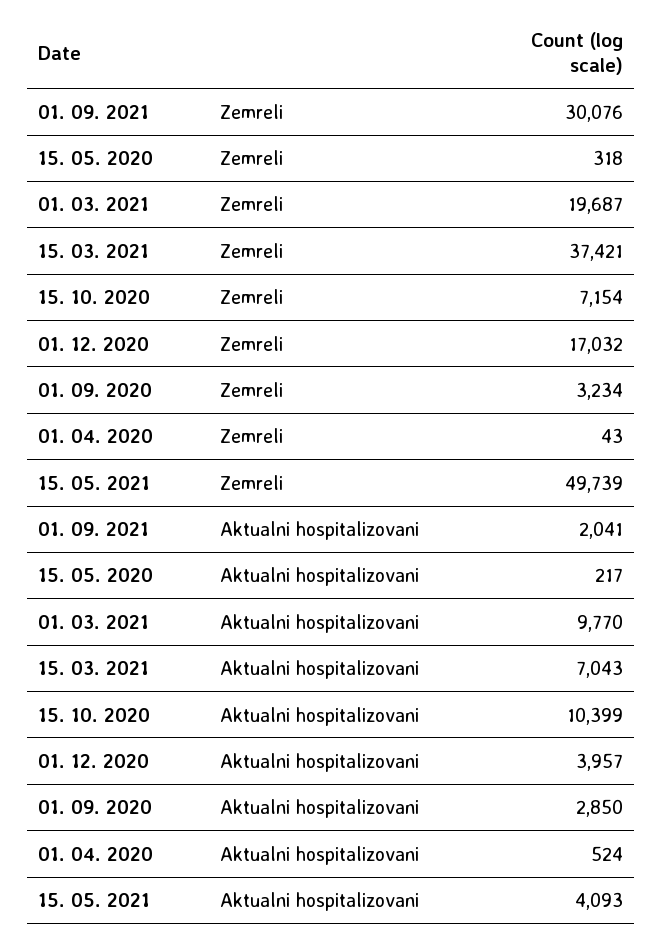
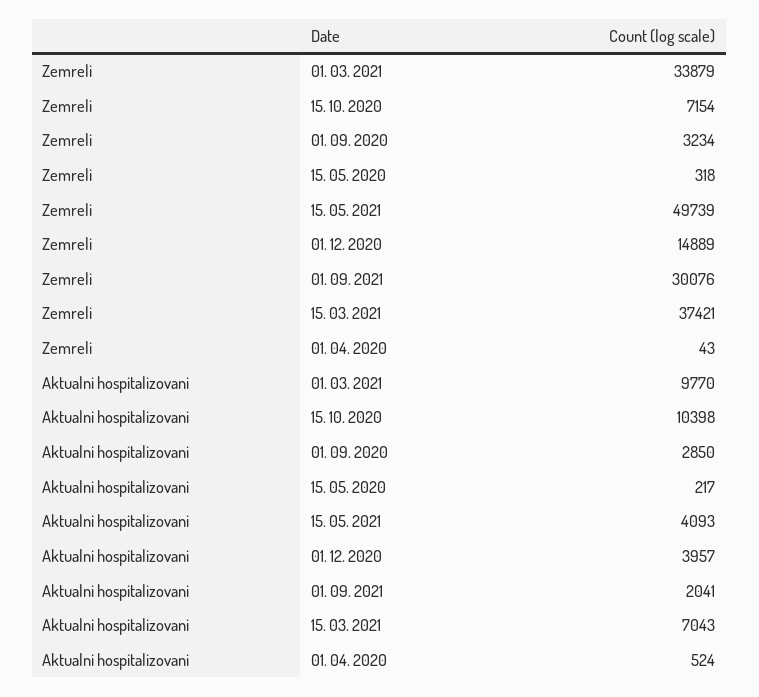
01. 03. 2021, Zemreli: 19687 -> 33879
01. 12. 2020, Zemreli: 17032 -> 14889
15. 10. 2020, Aktualni hospitalizovani: 10399 -> 10398

